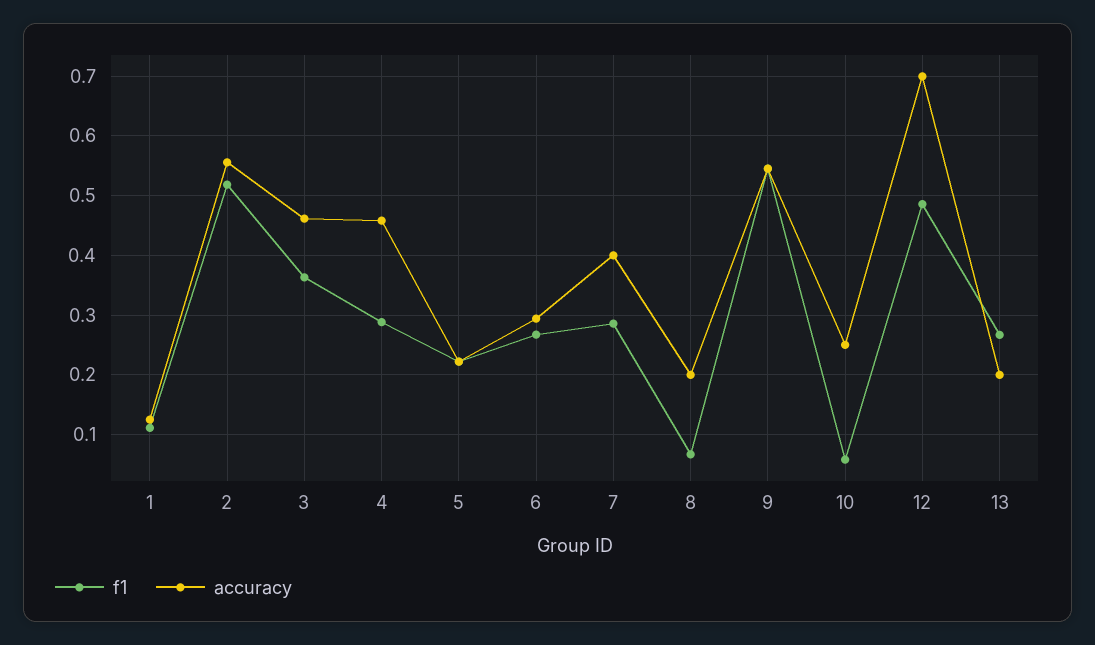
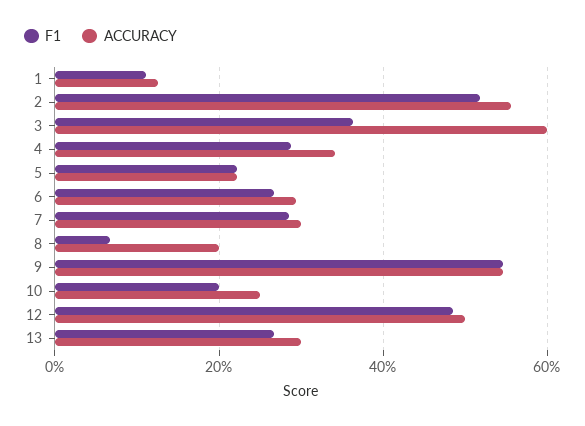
accuracy, 3: 0.46 -> 0.6
accuracy, 4: 0.46 -> 0.34
accuracy, 7: 0.4 -> 0.3
f1, 10: 0.06 -> 0.2
accuracy, 12: 0.7 -> 0.5
accuracy, 13: 0.2 -> 0.3

